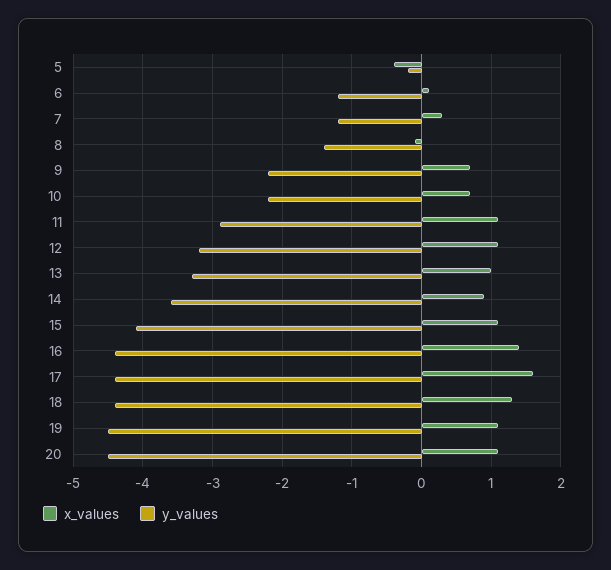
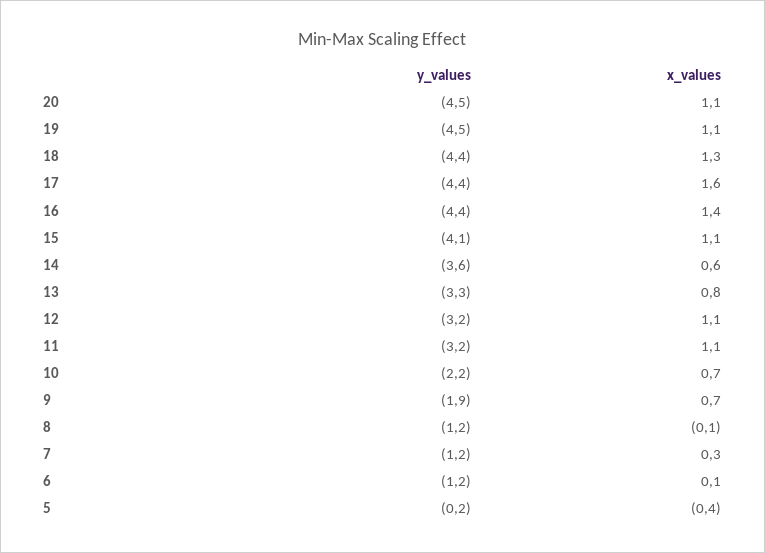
y_values, 8: -1.4 -> -1.2
y_values, 9: -2.2 -> -1.9
y_values, 11: -2.9 -> -3.2
x_values, 13: 1 -> 0.8
x_values, 14: 0.9 -> 0.6

